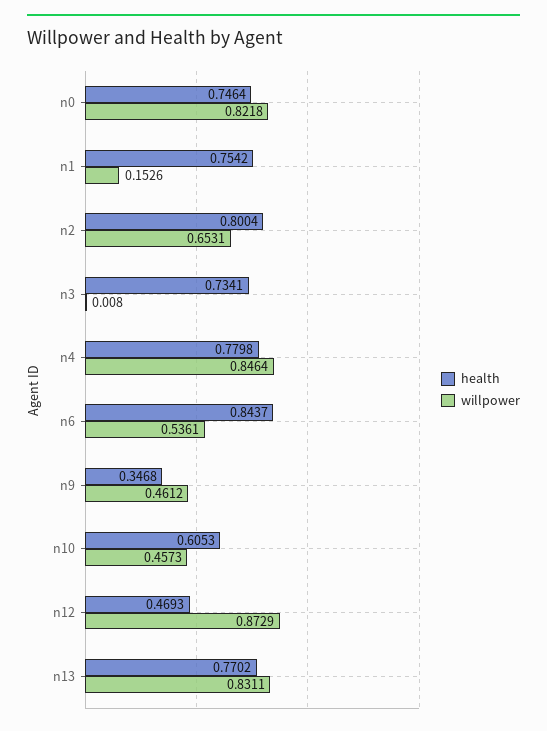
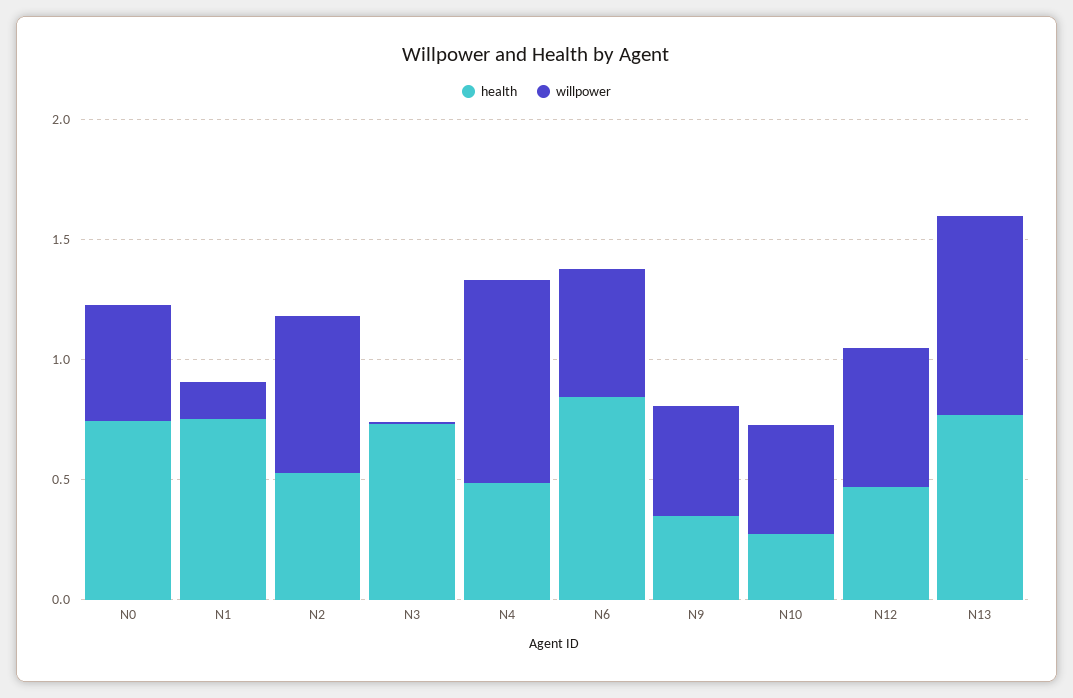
willpower, n0: 0.8218 -> 0.5
health, n2: 0.8004 -> 0.5
health, n4: 0.7798 -> 0.5
health, n10: 0.6053 -> 0.3
willpower, n12: 0.8729 -> 0.6

